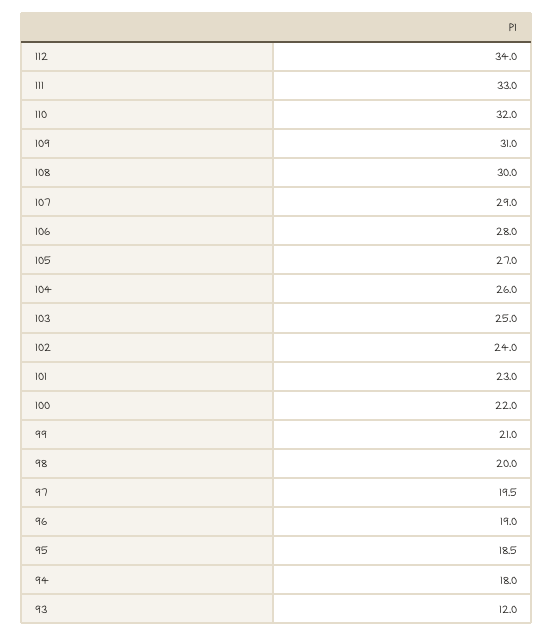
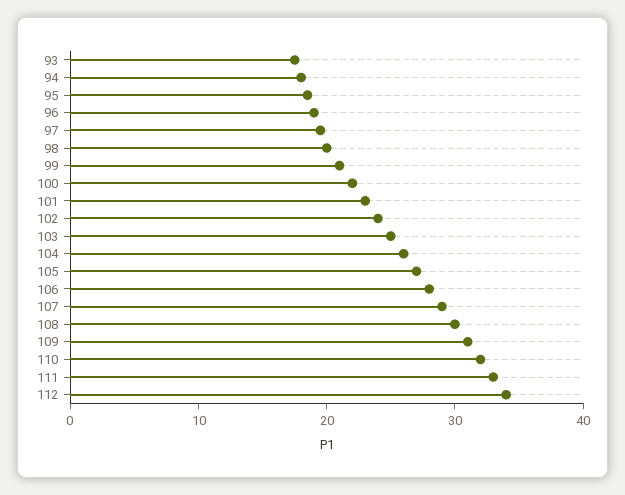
93: 12 -> 18

